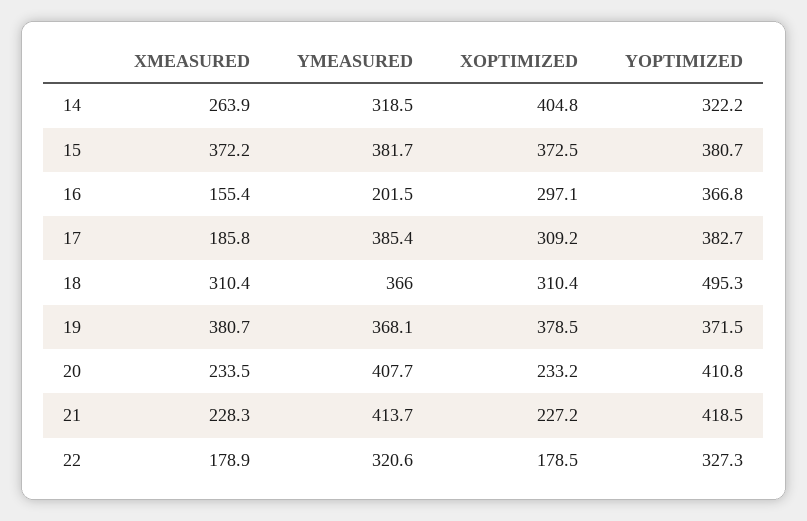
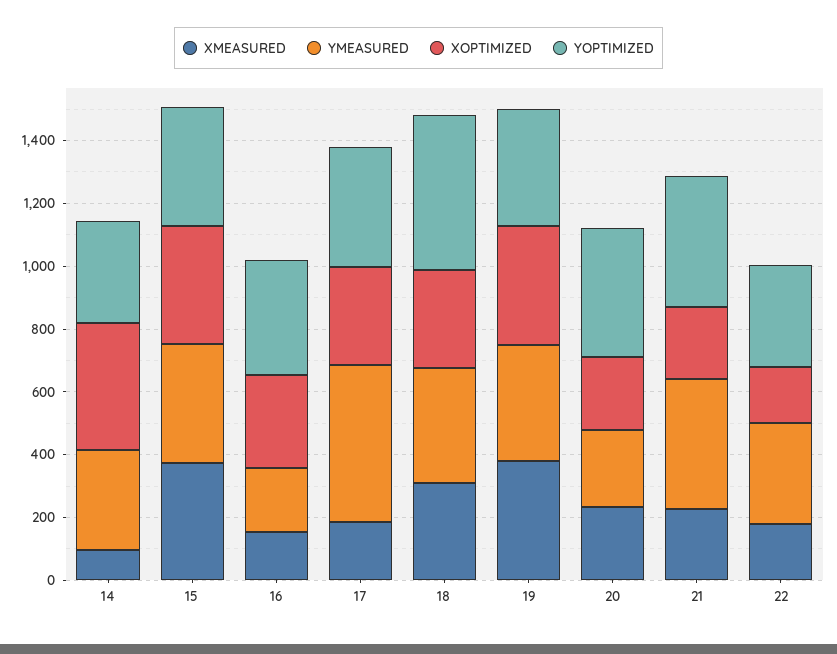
XMEASURED, 14: 263.9 -> 100
YMEASURED, 17: 385.4 -> 500
YMEASURED, 20: 407.7 -> 250

